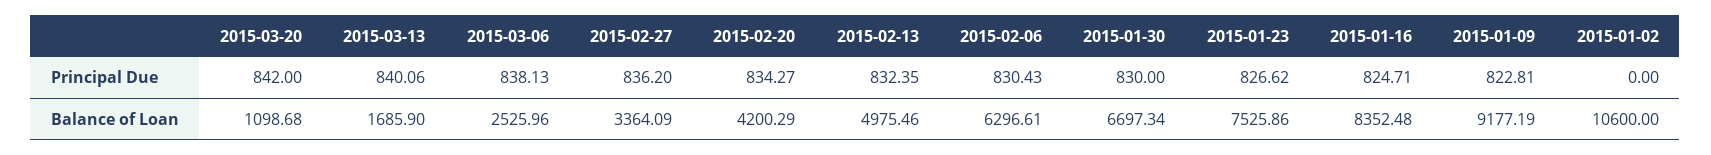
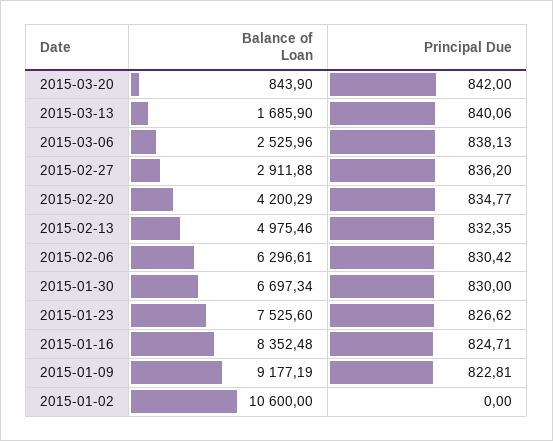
2015-02-20, Principal Due: 834.27 -> 834.77
2015-02-06, Principal Due: 830.43 -> 830.42
2015-03-20, Balance of Loan: 1098.68 -> 843.9
2015-02-27, Balance of Loan: 3364.09 -> 2911.88
2015-01-23, Balance of Loan: 7525.86 -> 7525.6

